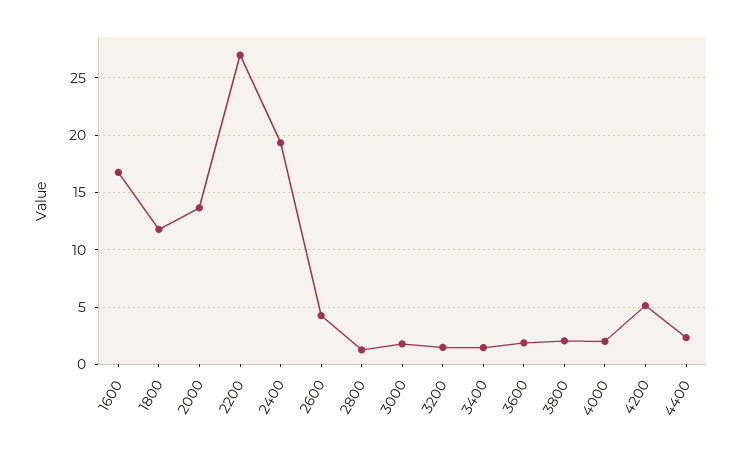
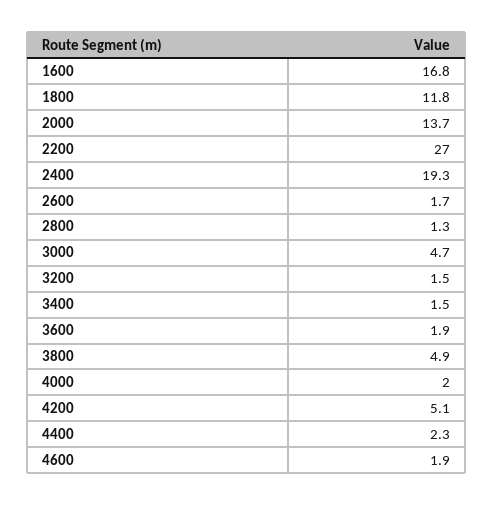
2600: 4 -> 1.7
3000: 2 -> 4.7
3800: 2 -> 4.9
4600: none -> 1.9

